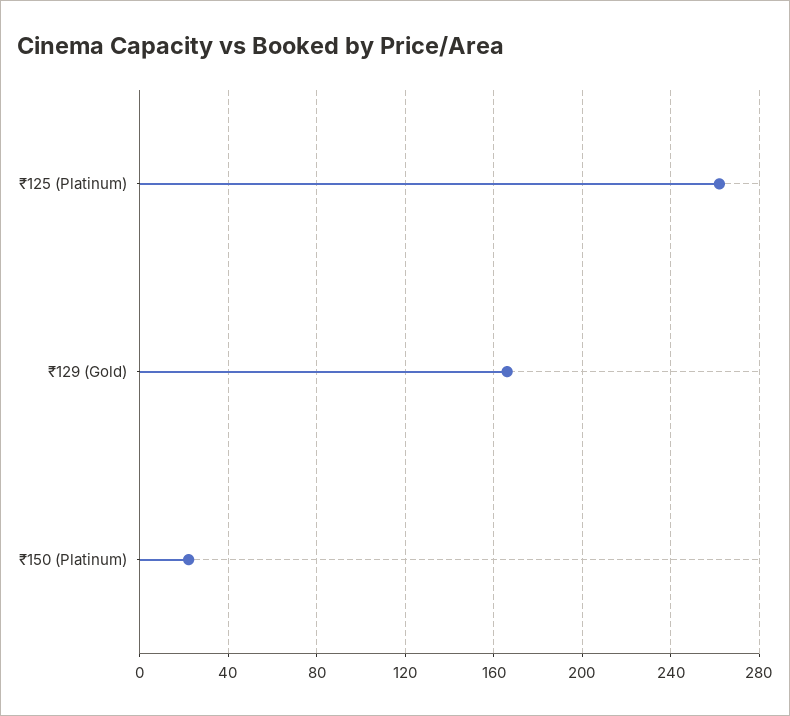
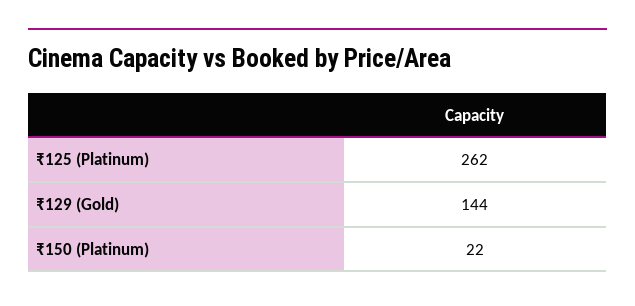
₹129 (Gold): 165 -> 144

